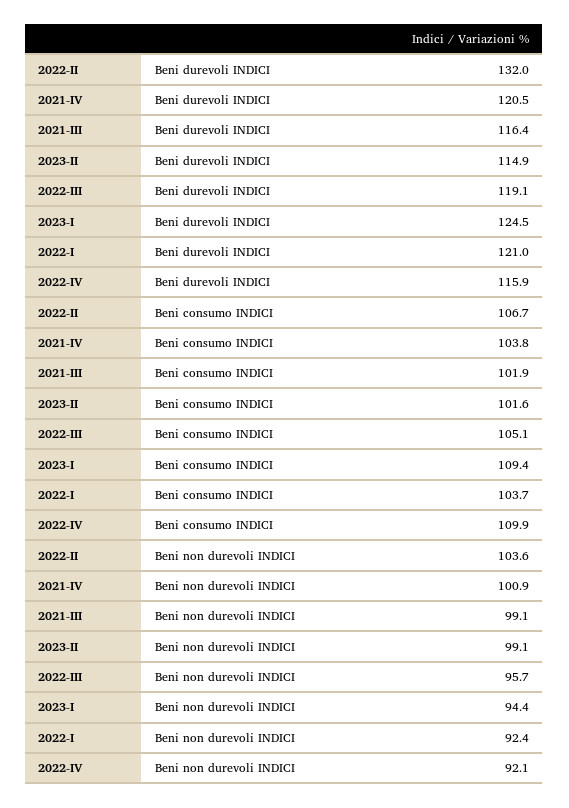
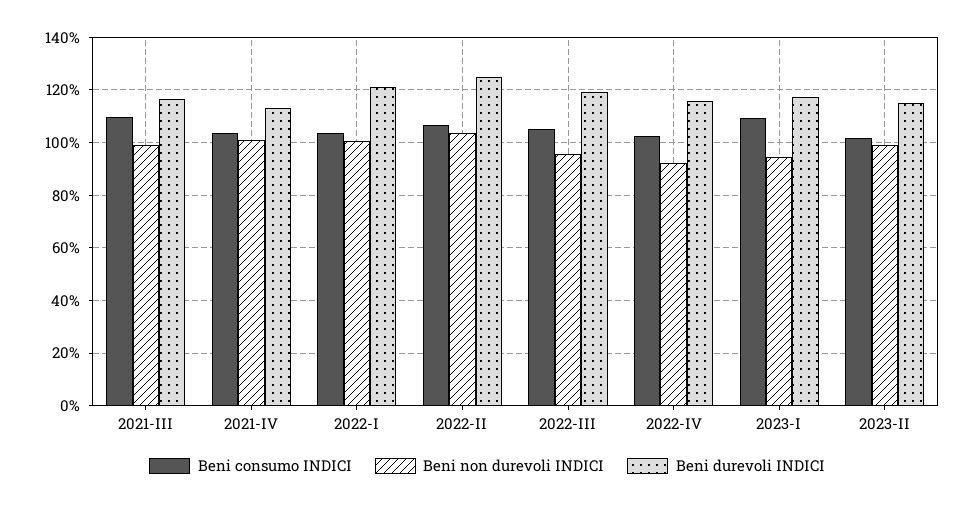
Beni durevoli INDICI, 2022-II: 132 -> 125
Beni durevoli INDICI, 2021-IV: 120.5 -> 112.5
Beni durevoli INDICI, 2023-I: 124.5 -> 117.5
Beni consumo INDICI, 2021-III: 101.9 -> 110
Beni consumo INDICI, 2022-IV: 109.9 -> 102.5
Beni non durevoli INDICI, 2022-I: 92.4 -> 100

